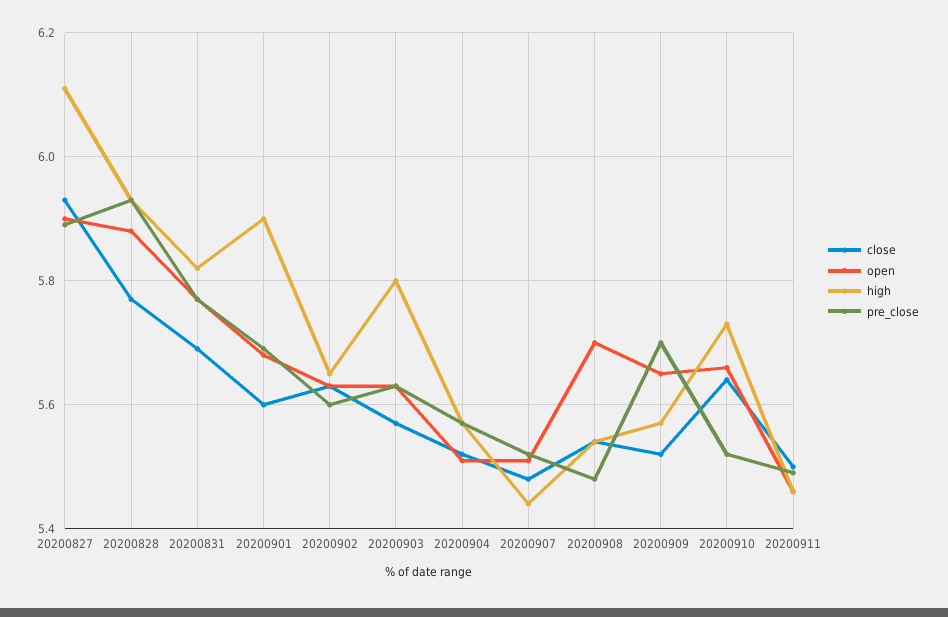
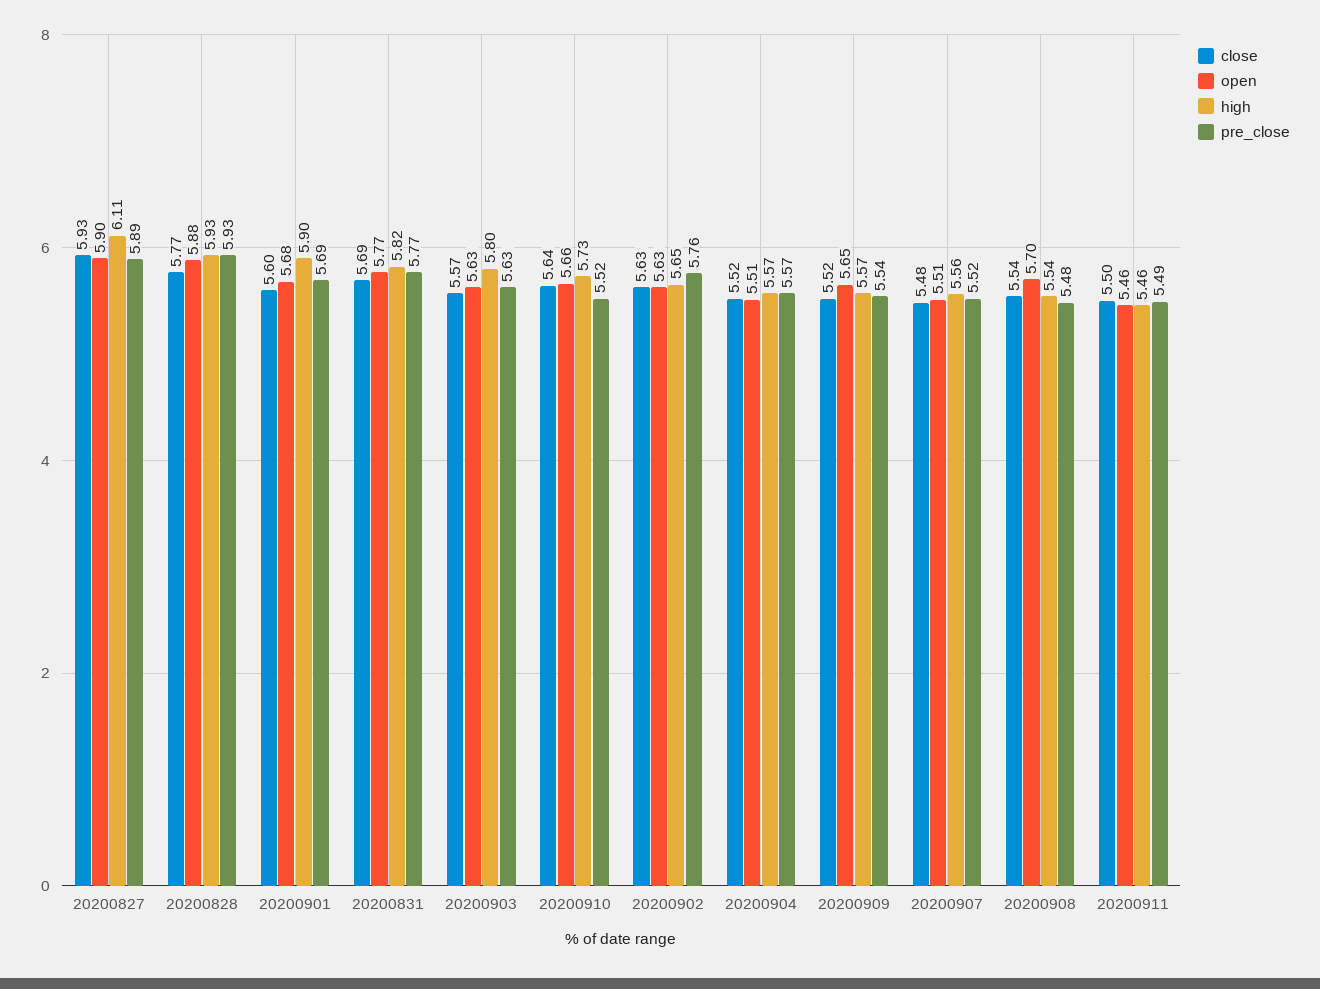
pre_close, 20200902: 5.6 -> 5.76
high, 20200907: 5.45 -> 5.56
pre_close, 20200909: 5.7 -> 5.54

